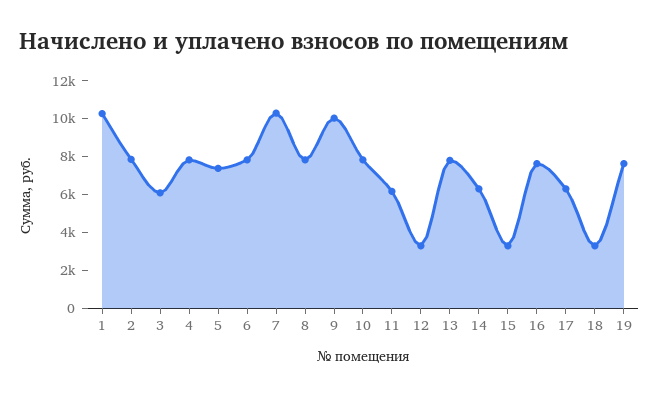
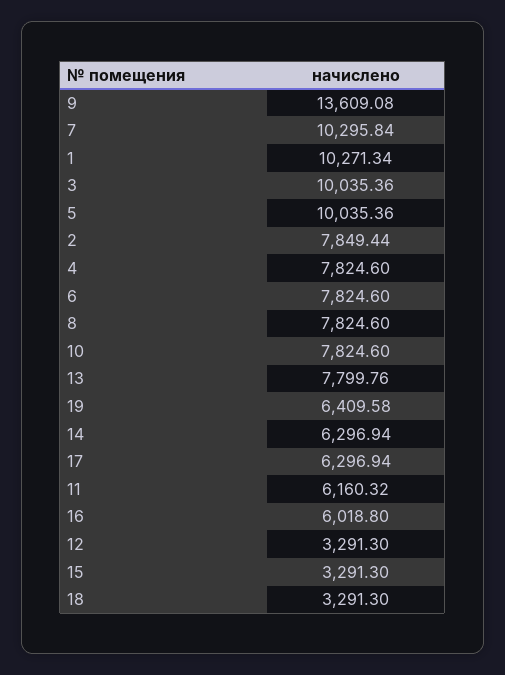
3: 6000 -> 10035.36
5: 7500 -> 10035.36
9: 10000 -> 13609.08
16: 7500 -> 6018.8
19: 7500 -> 6409.58

